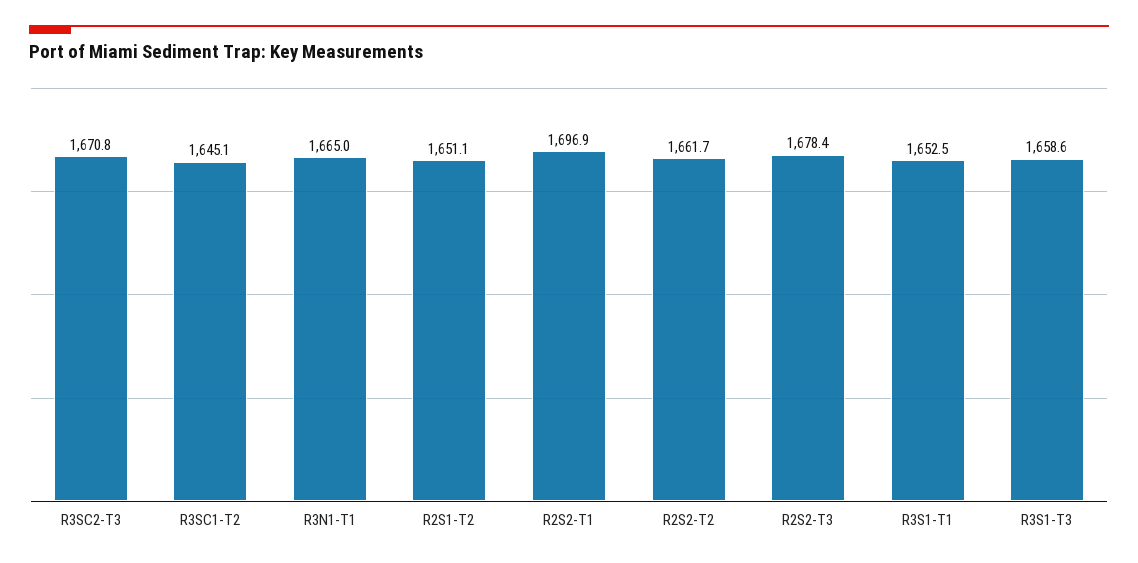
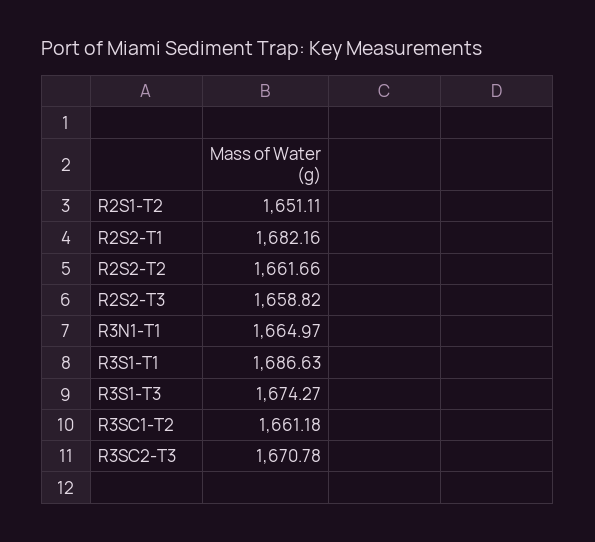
R3SC1-T2: 1645.1 -> 1661.18
R2S2-T1: 1696.9 -> 1682.16
R2S2-T3: 1678.4 -> 1658.82
R3S1-T1: 1652.5 -> 1686.63
R3S1-T3: 1658.6 -> 1674.27

